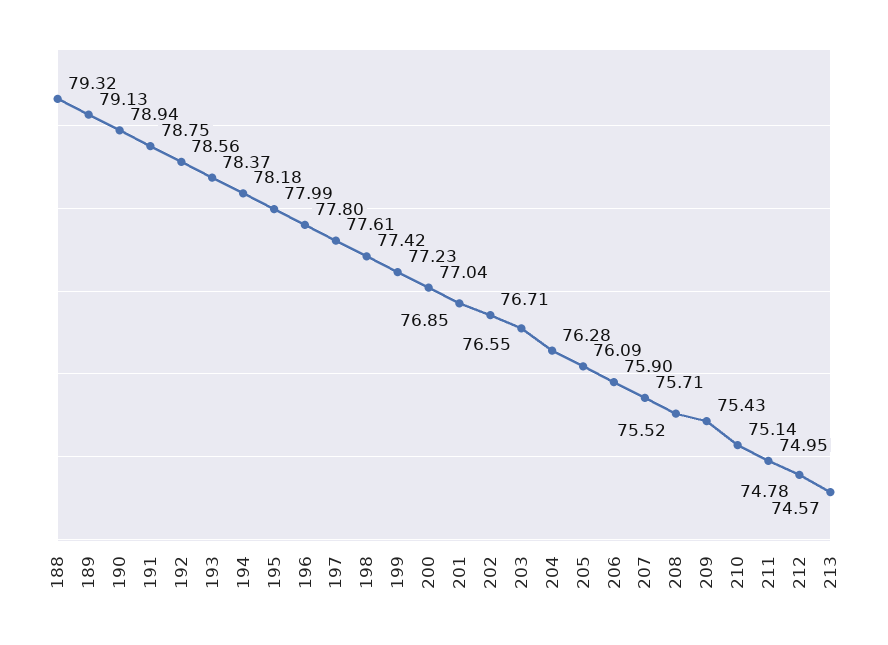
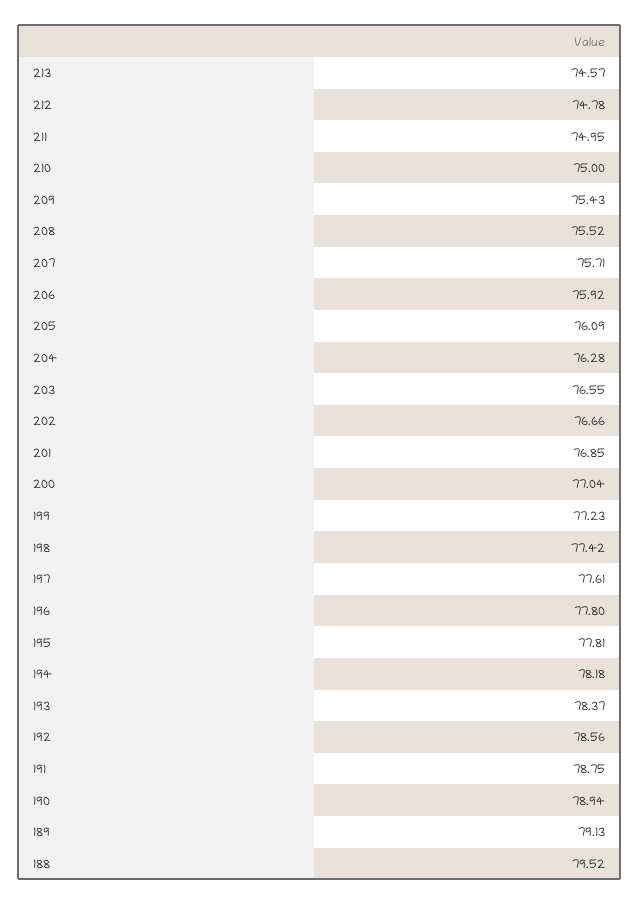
188: 79.32 -> 79.52
195: 77.99 -> 77.81
202: 76.71 -> 76.66
206: 75.9 -> 75.92
210: 75.14 -> 75

